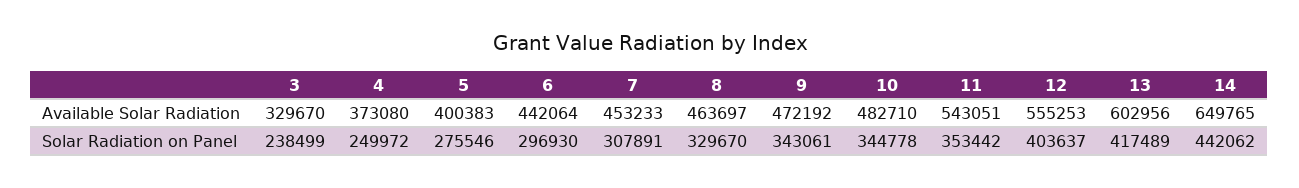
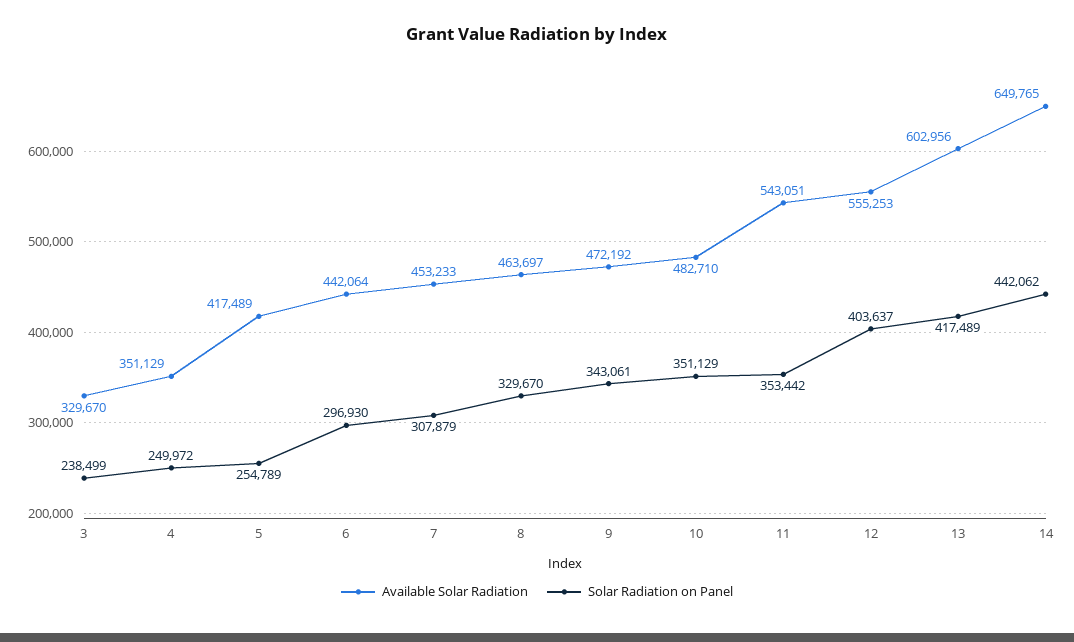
Available Solar Radiation, 4: 373080 -> 351129
Available Solar Radiation, 5: 400383 -> 417489
Solar Radiation on Panel, 5: 275546 -> 254789
Solar Radiation on Panel, 7: 307891 -> 307879
Solar Radiation on Panel, 10: 344778 -> 351129

